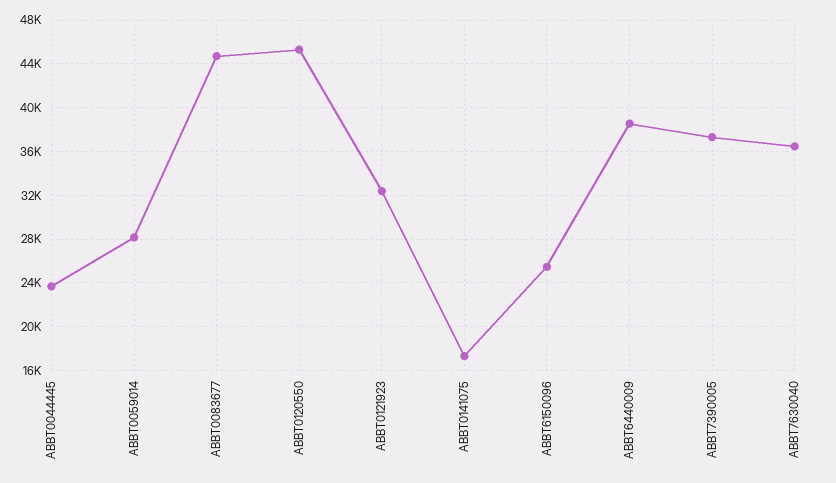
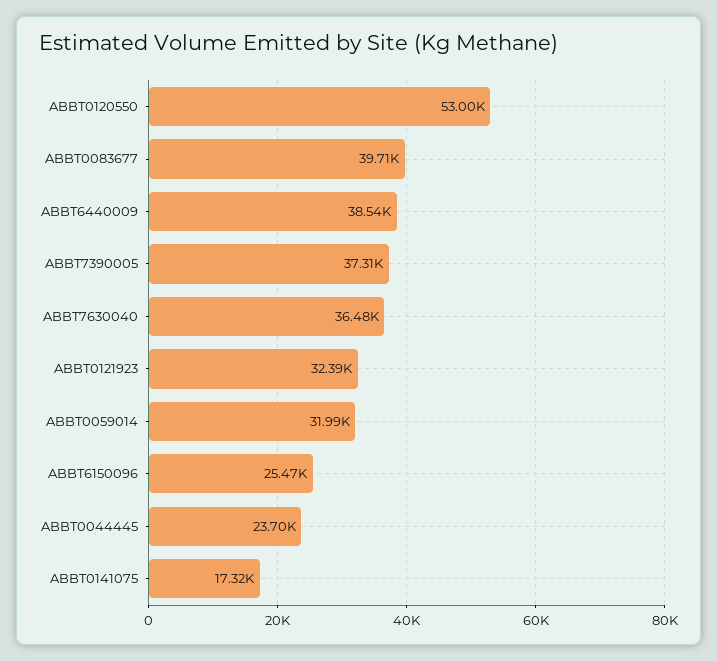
ABBT0059014: 28000 -> 31990
ABBT0083677: 45000 -> 39710
ABBT0120550: 45000 -> 53000

